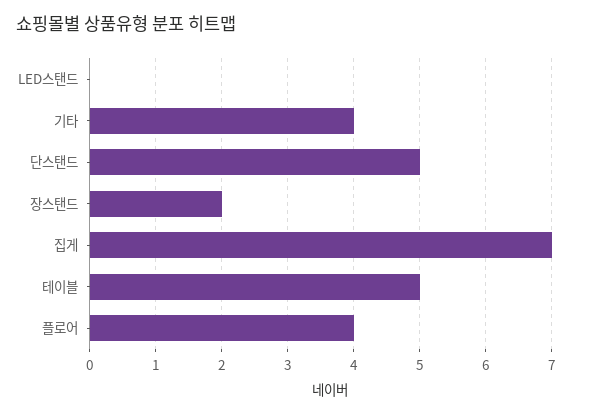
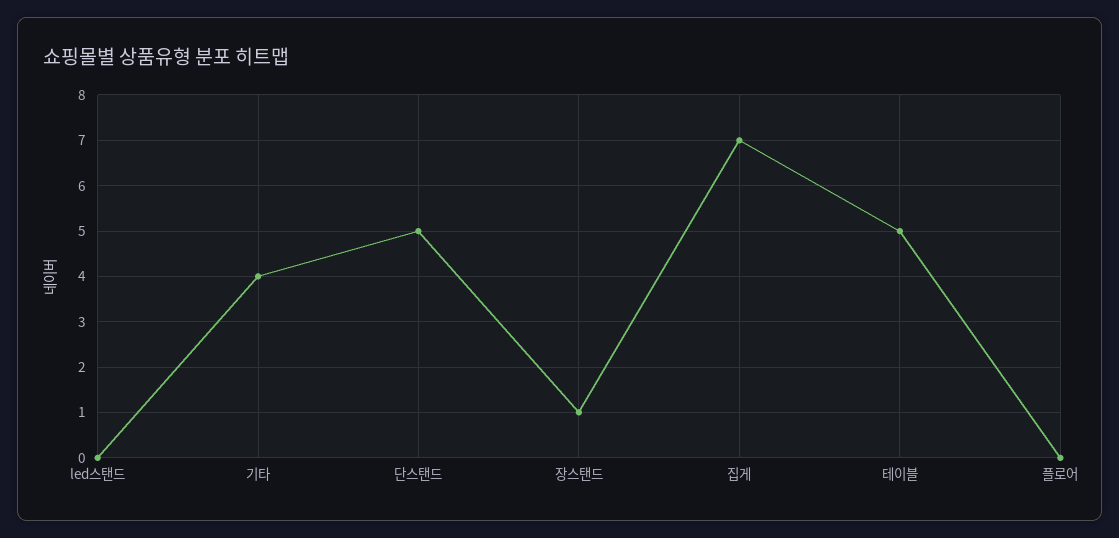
장스탠드: 2 -> 1
플로어: 4 -> 0

